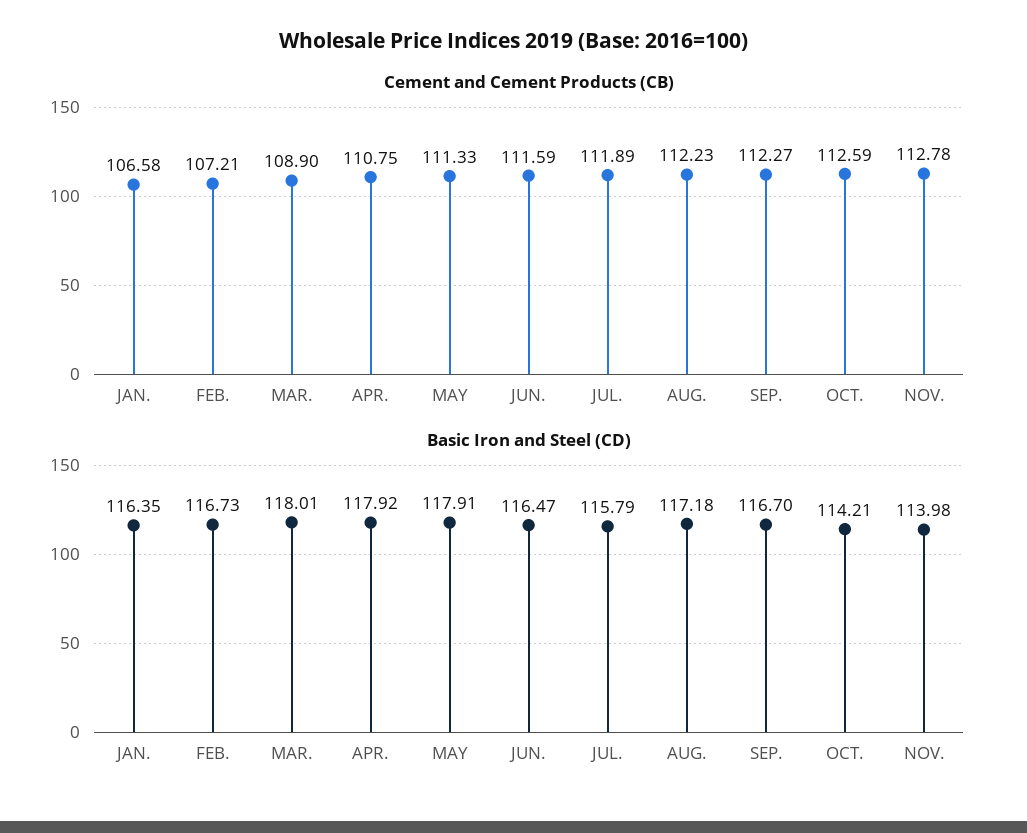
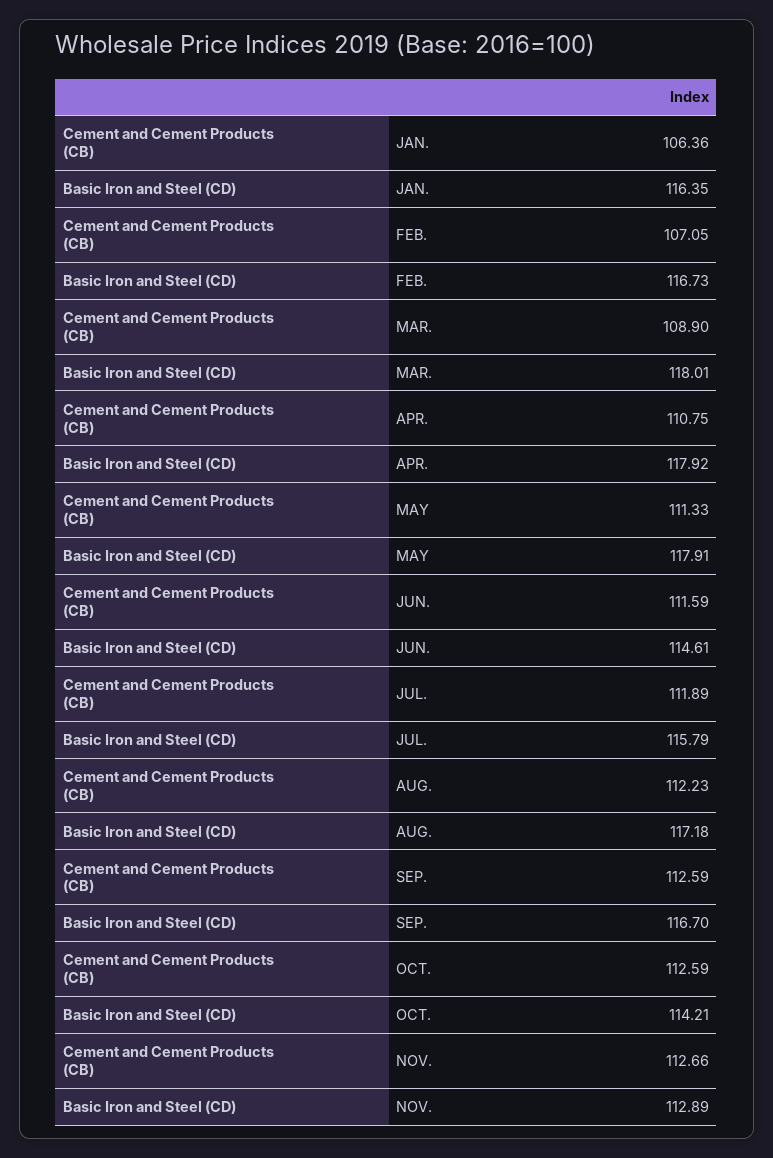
Cement and Cement Products (CB), JAN.: 106.58 -> 106.36
Cement and Cement Products (CB), FEB.: 107.21 -> 107.05
Cement and Cement Products (CB), SEP.: 112.27 -> 112.59
Cement and Cement Products (CB), NOV.: 112.78 -> 112.66
Basic Iron and Steel (CD), JUN.: 116.47 -> 114.61
Basic Iron and Steel (CD), NOV.: 113.98 -> 112.89

